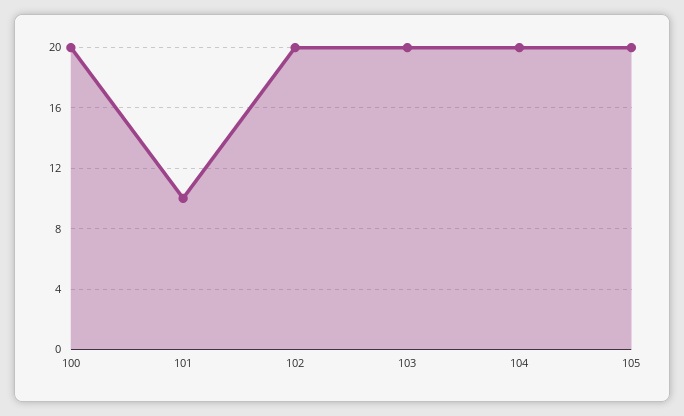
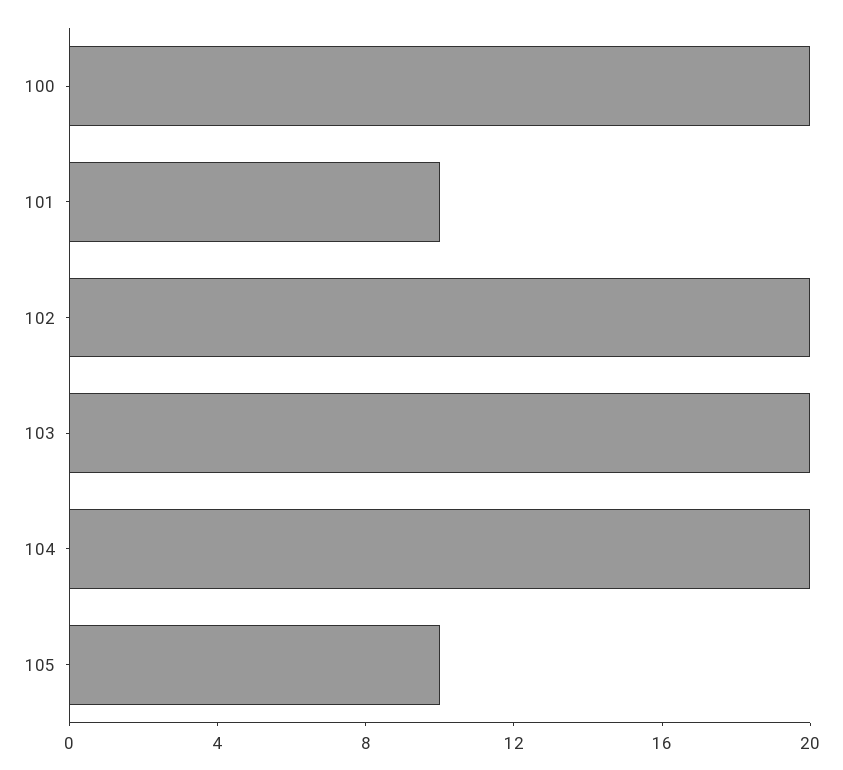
105: 20 -> 10

